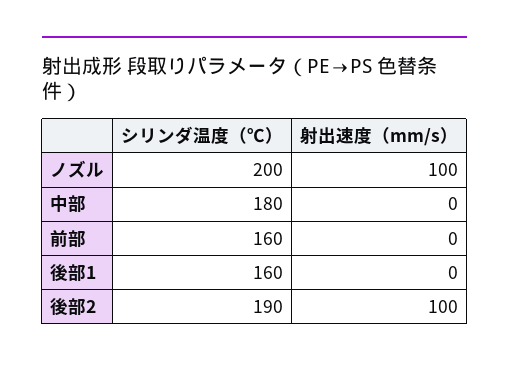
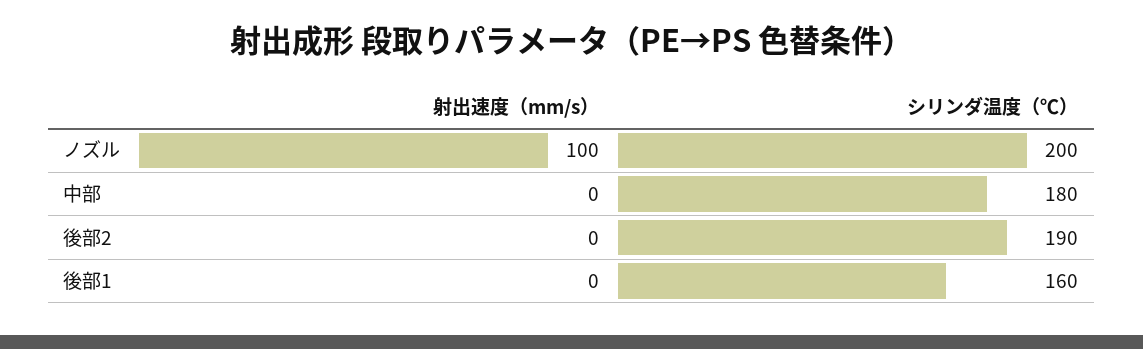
シリンダ温度（℃）, 前部: 160 -> none
射出速度（mm/s）, 前部: 0 -> none
射出速度（mm/s）, 後部2: 100 -> 0

